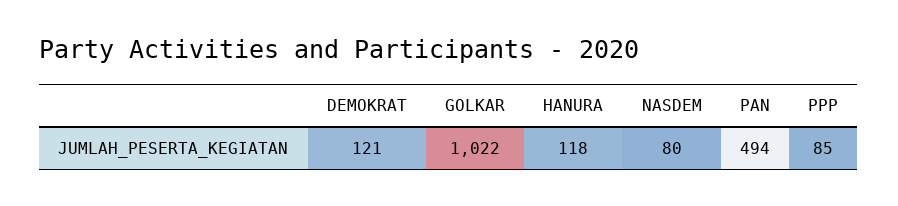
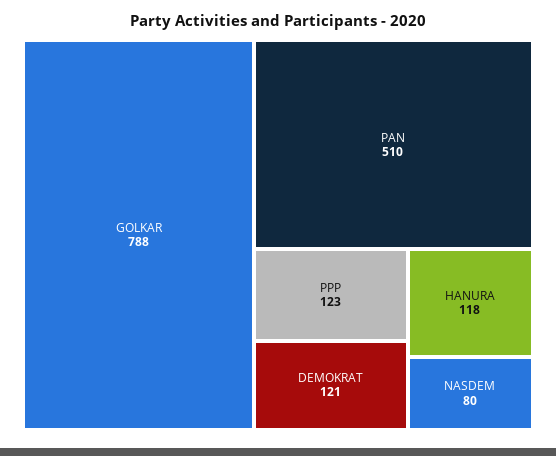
GOLKAR: 1022 -> 788
PAN: 494 -> 510
PPP: 85 -> 123

